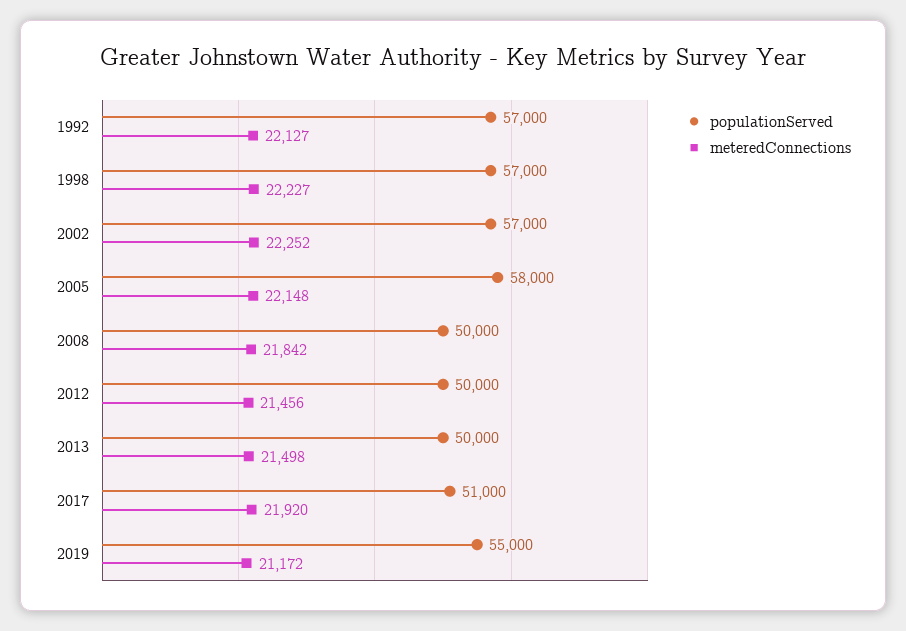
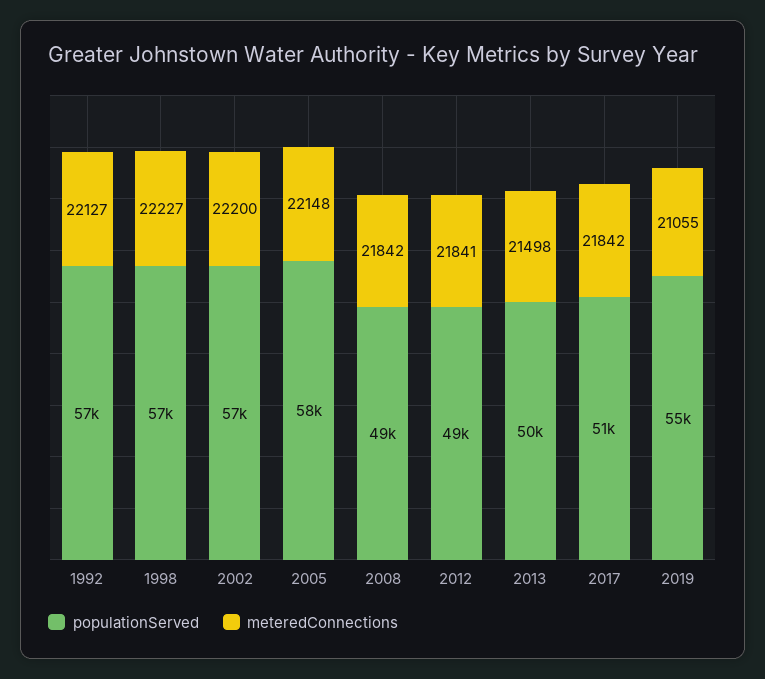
meteredConnections, 2002: 22252 -> 22200
populationServed, 2008: 50000 -> 49000
populationServed, 2012: 50000 -> 49000
meteredConnections, 2012: 21456 -> 21841
meteredConnections, 2017: 21920 -> 21842
meteredConnections, 2019: 21172 -> 21055

